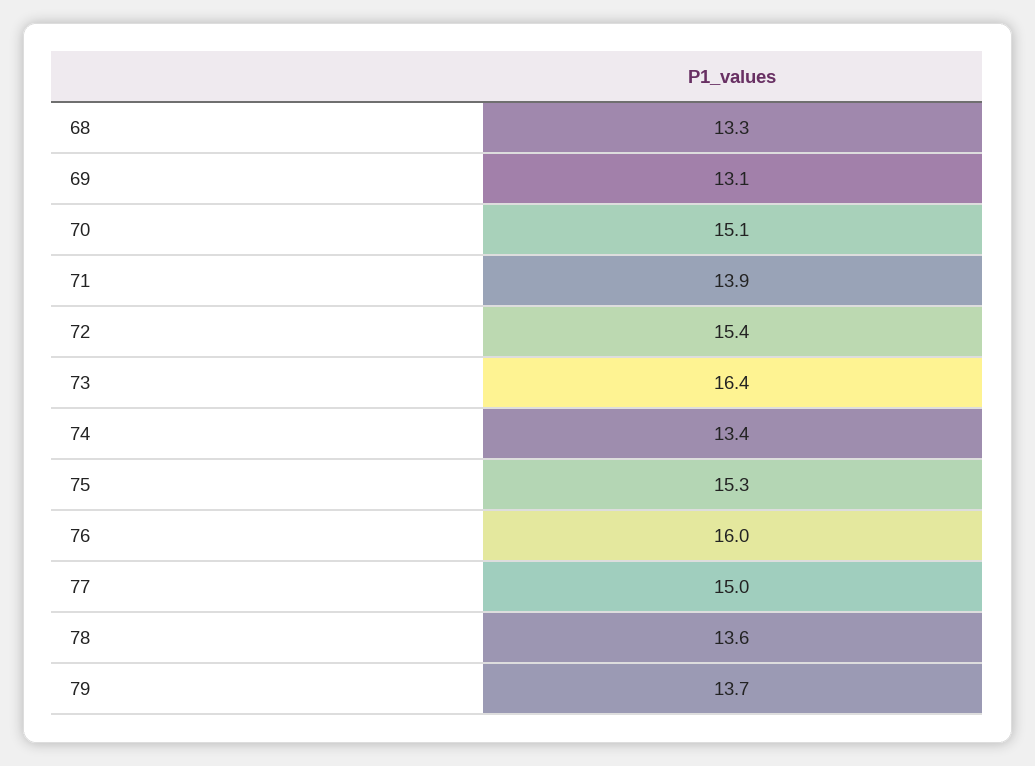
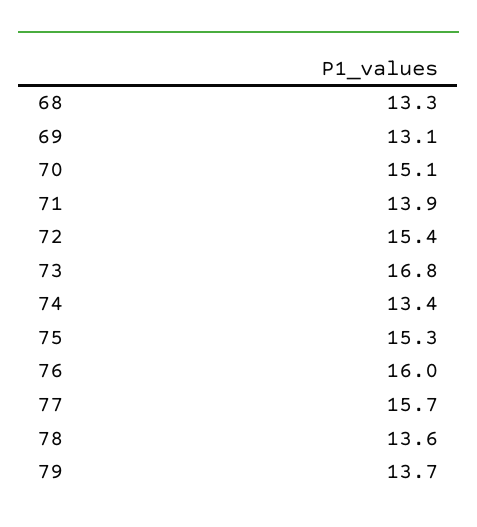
73: 16.4 -> 16.8
77: 15 -> 15.7

